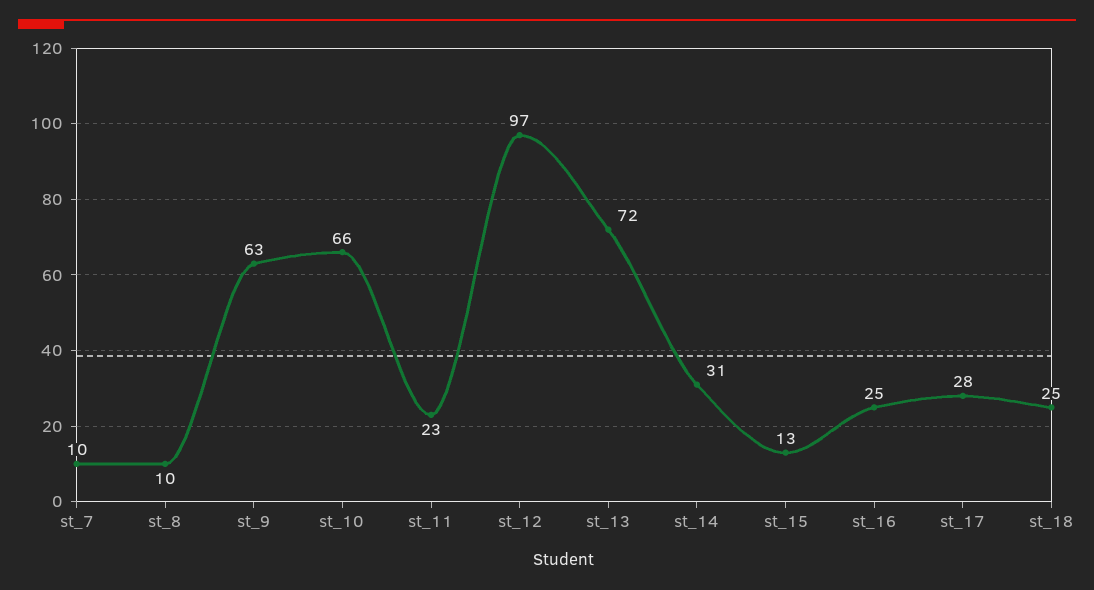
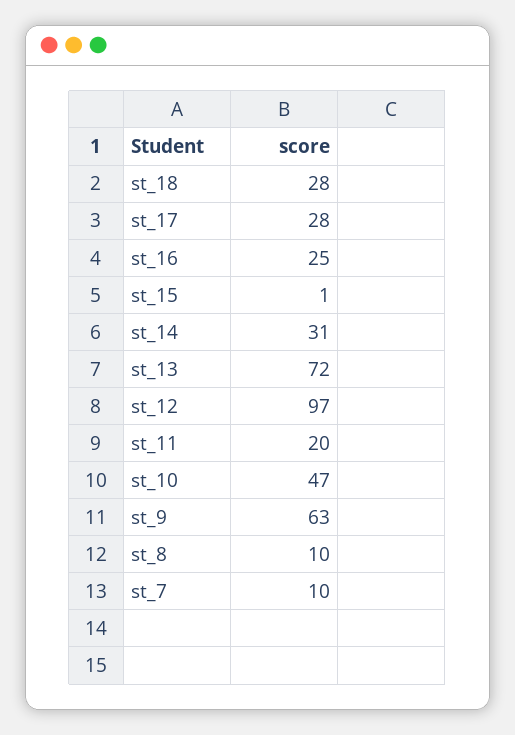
st_10: 66 -> 47
st_11: 23 -> 20
st_15: 13 -> 1
st_18: 25 -> 28

